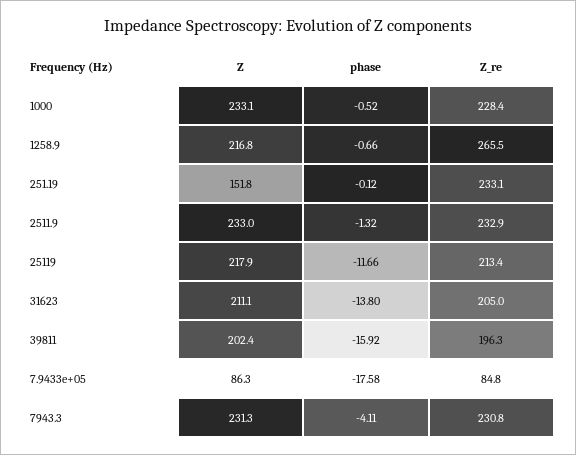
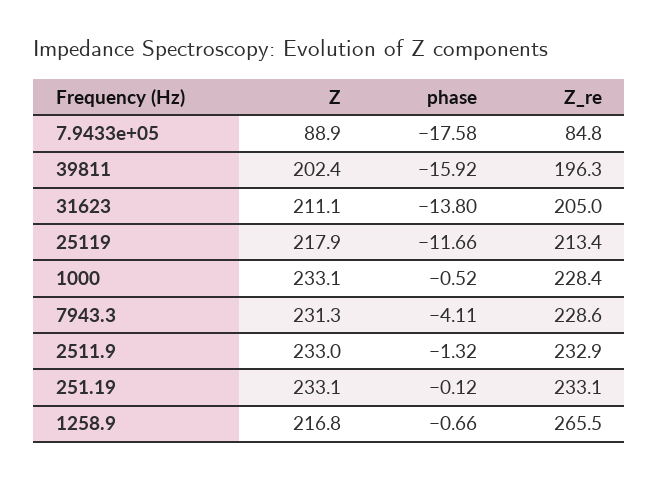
Z, 251.19: 151.8 -> 233.1
Z, 7.9433e+05: 86.3 -> 88.9
Z_re, 7943.3: 230.8 -> 228.6

